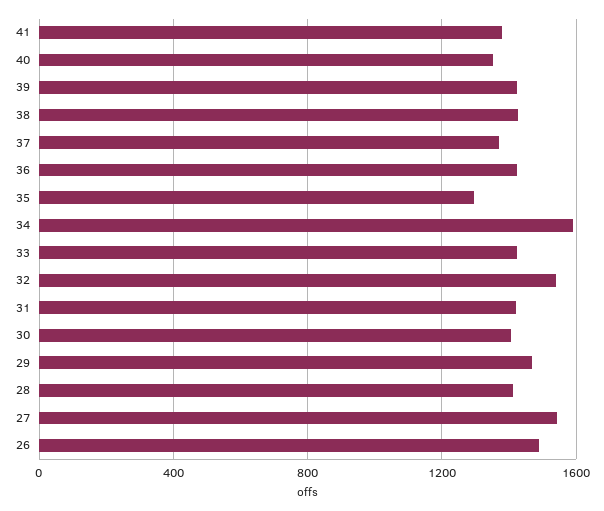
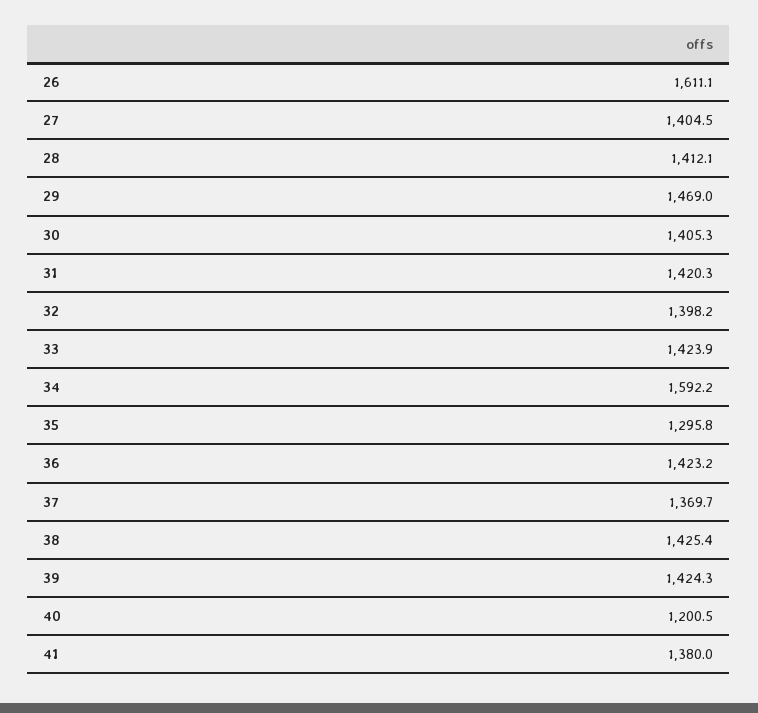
40: 1350 -> 1200.5
32: 1550 -> 1398.2
27: 1550 -> 1404.5
26: 1500 -> 1611.1

